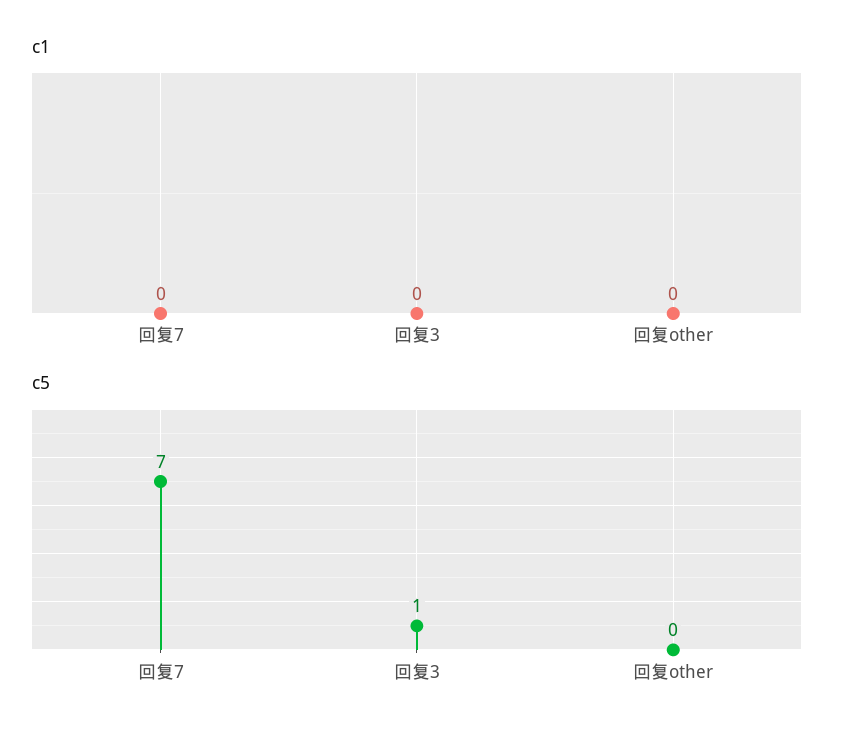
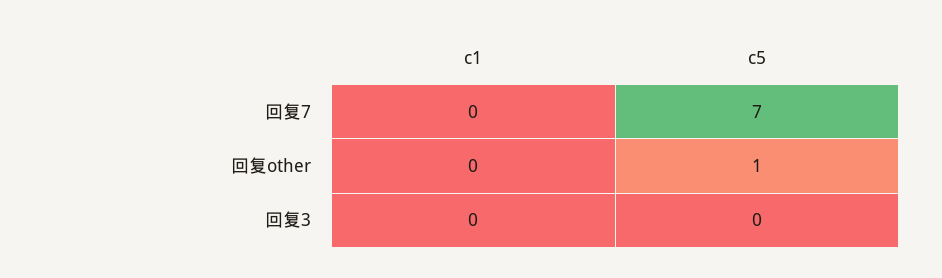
c5, 回复3: 1 -> 0
c5, 回复other: 0 -> 1

